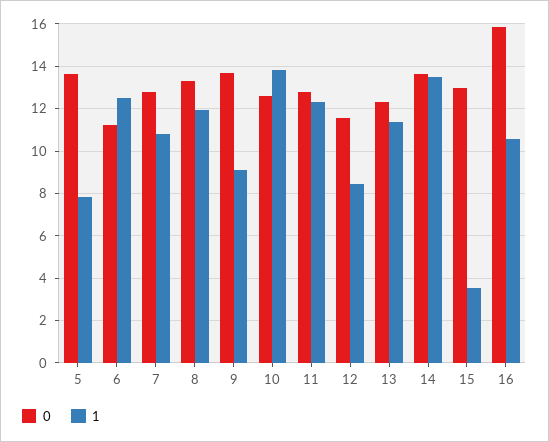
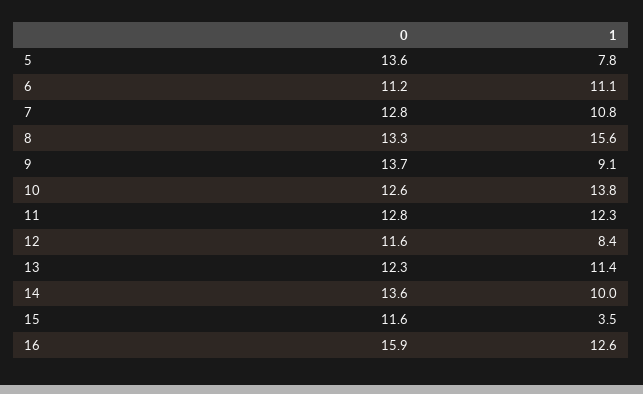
1, 6: 12.5 -> 11.1
1, 8: 12 -> 15.6
1, 14: 13.5 -> 10
0, 15: 13 -> 11.6
1, 16: 10.5 -> 12.6

